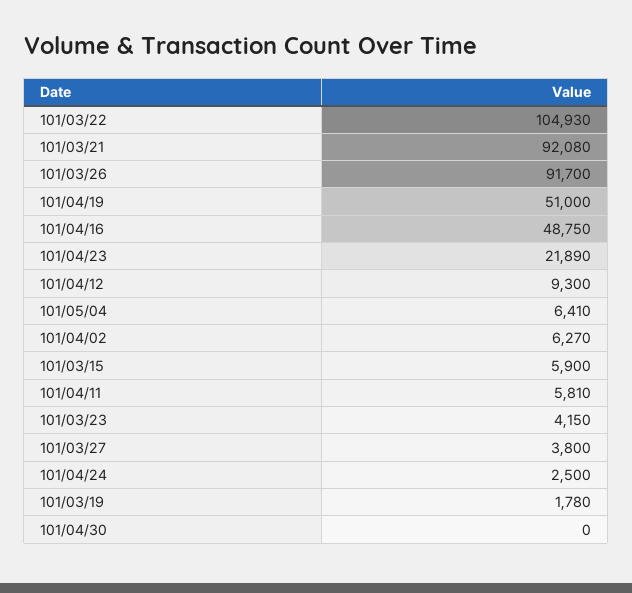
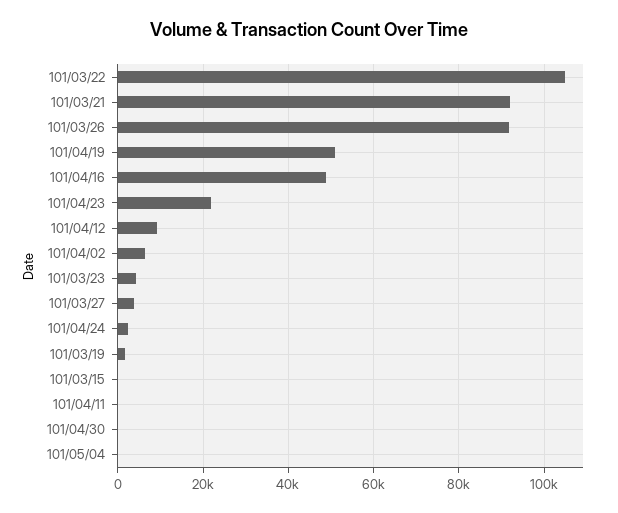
101/05/04: 6410 -> 0
101/03/15: 5900 -> 0
101/04/11: 5810 -> 0

